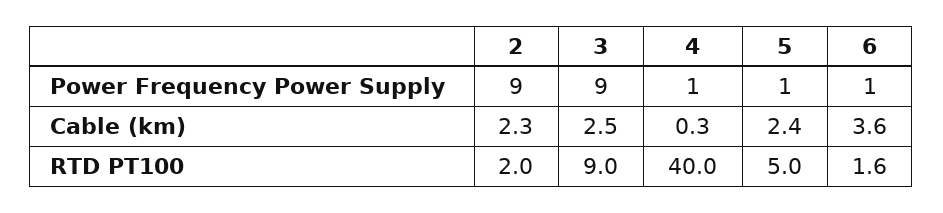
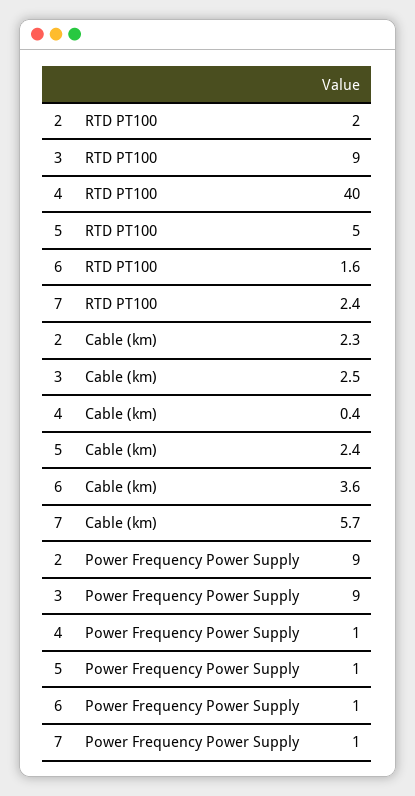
4, Cable (km): 0.3 -> 0.4
7, RTD PT100: none -> 2.4
7, Cable (km): none -> 5.7
7, Power Frequency Power Supply: none -> 1

